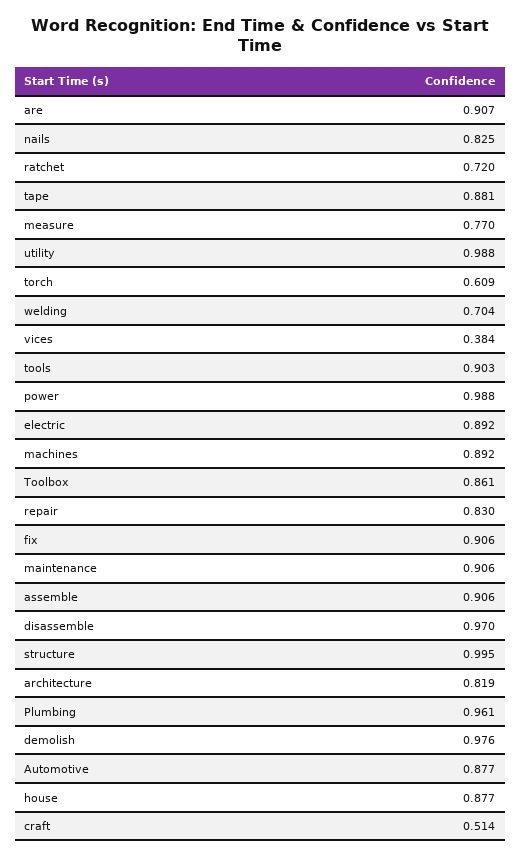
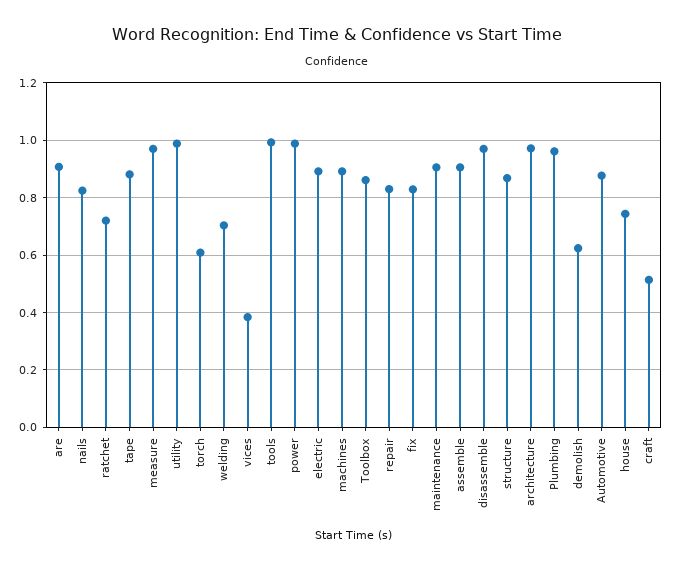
measure: 0.77 -> 0.975
tools: 0.903 -> 1
fix: 0.906 -> 0.825
structure: 0.995 -> 0.875
architecture: 0.819 -> 0.975
demolish: 0.976 -> 0.625
house: 0.877 -> 0.75

